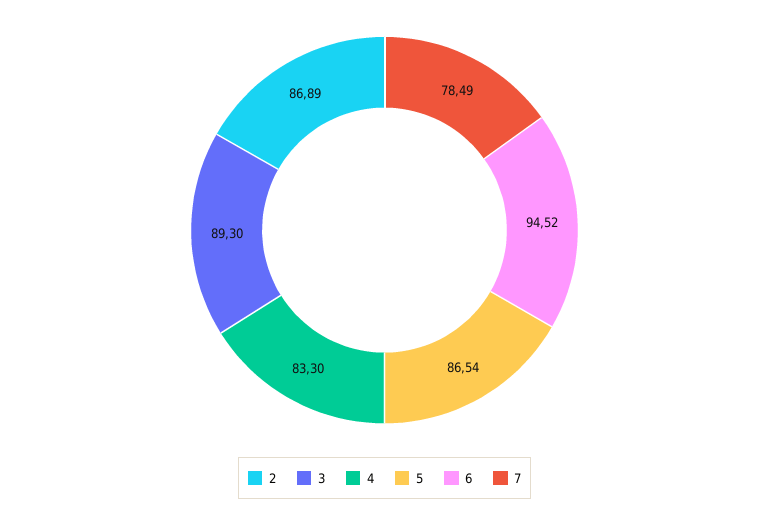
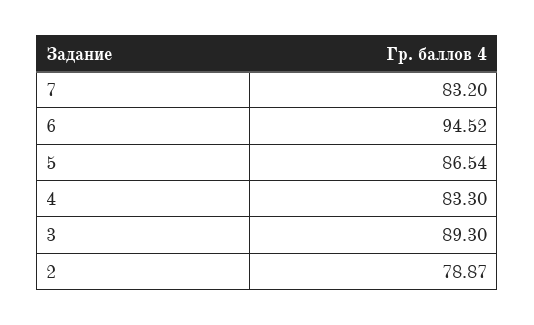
2: 86.89 -> 78.87
7: 78.49 -> 83.2

